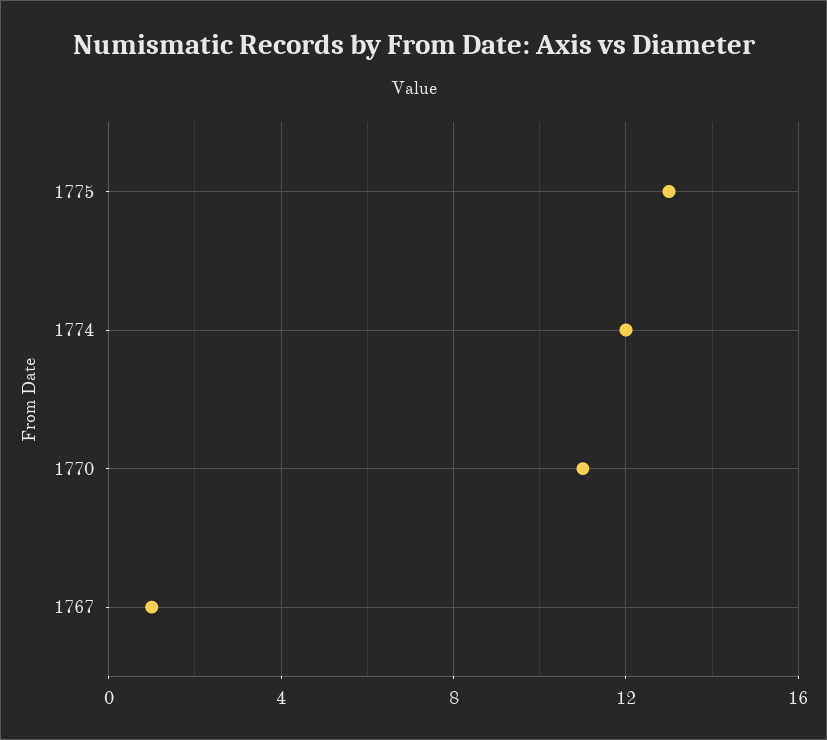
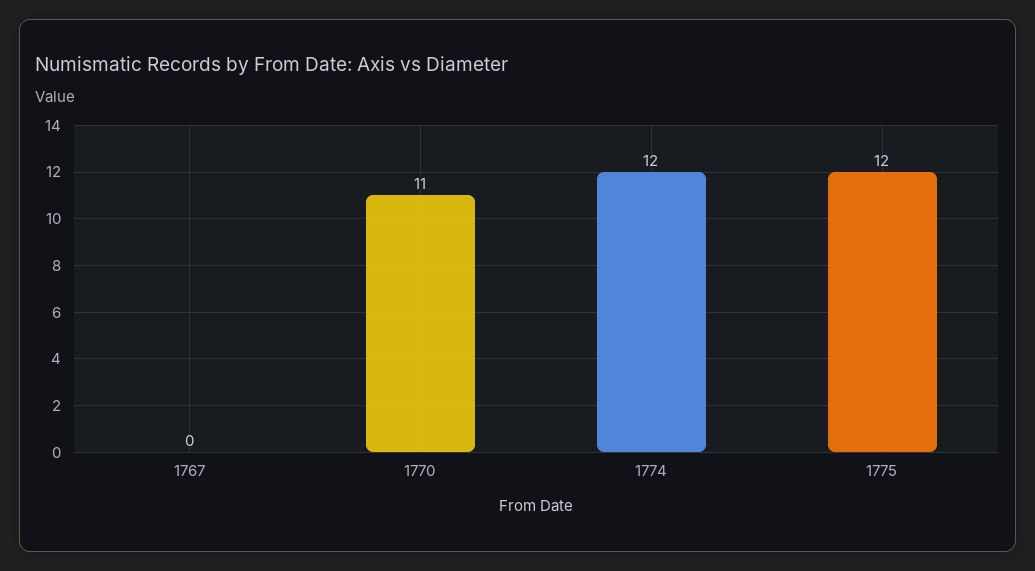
1775: 13 -> 12
1767: 1 -> 0

